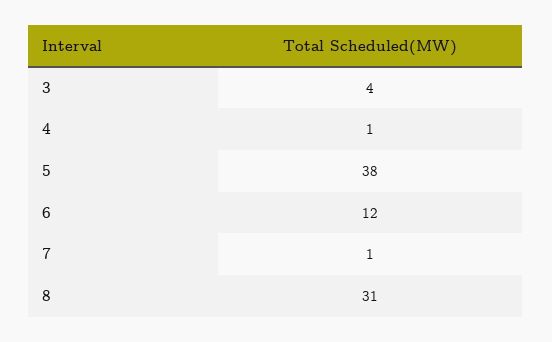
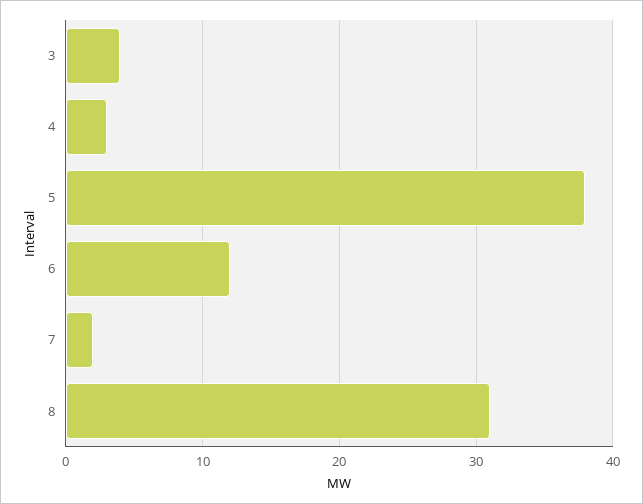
4: 1 -> 3
7: 1 -> 2

